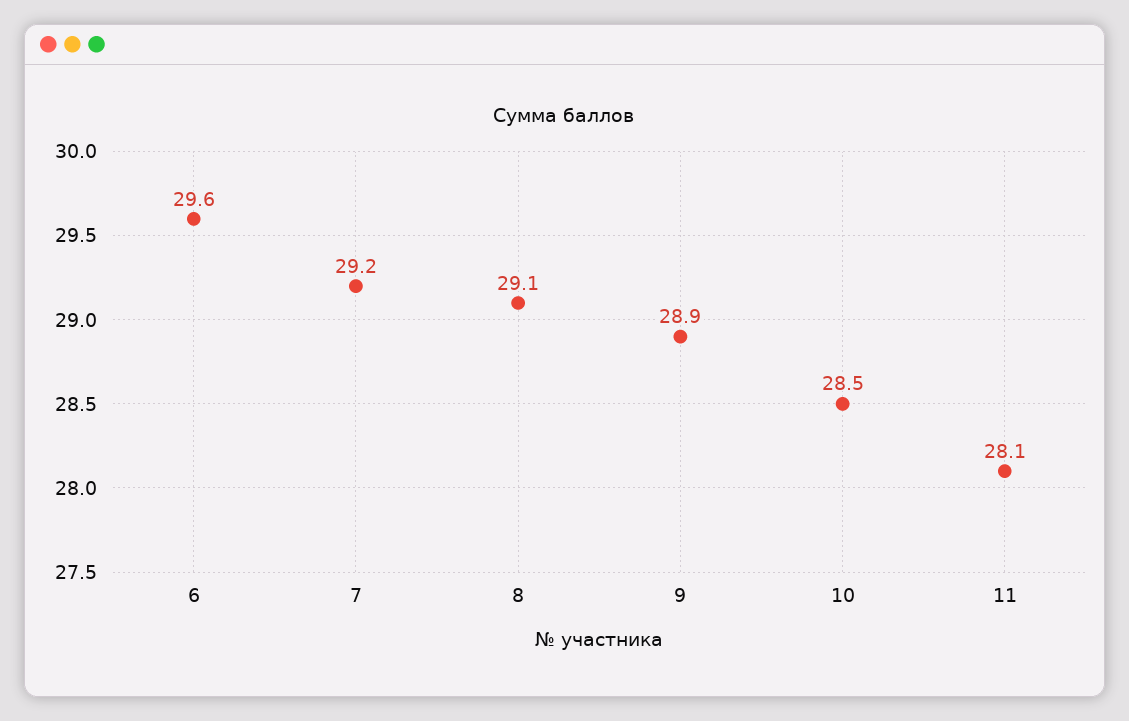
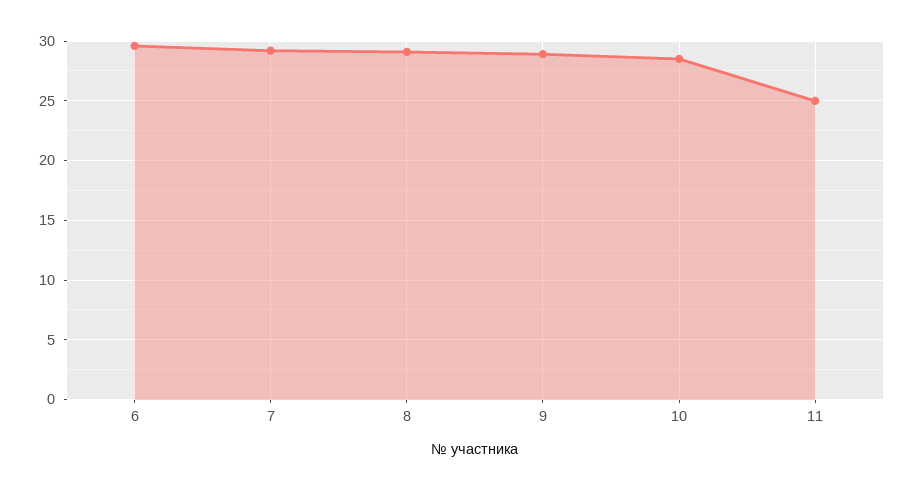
11: 28.1 -> 25

